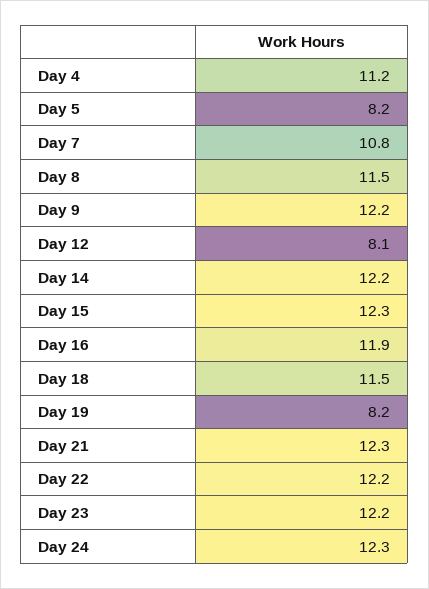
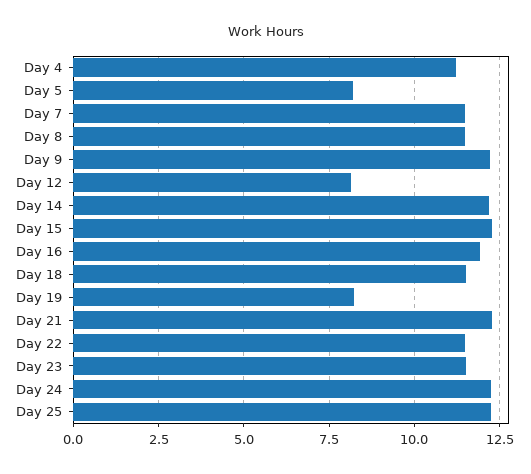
Day 7: 10.8 -> 11.5
Day 22: 12.2 -> 11.5
Day 23: 12.2 -> 11.5
Day 25: none -> 12.25

